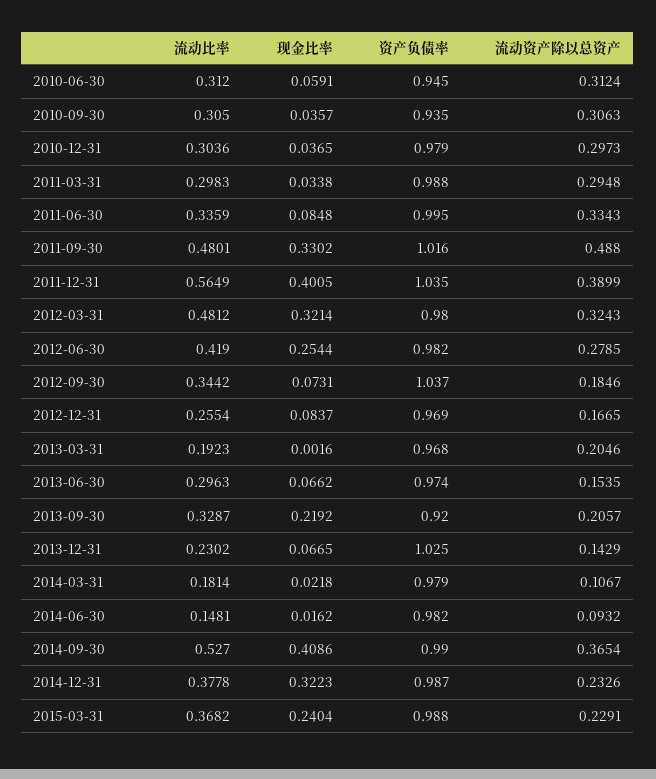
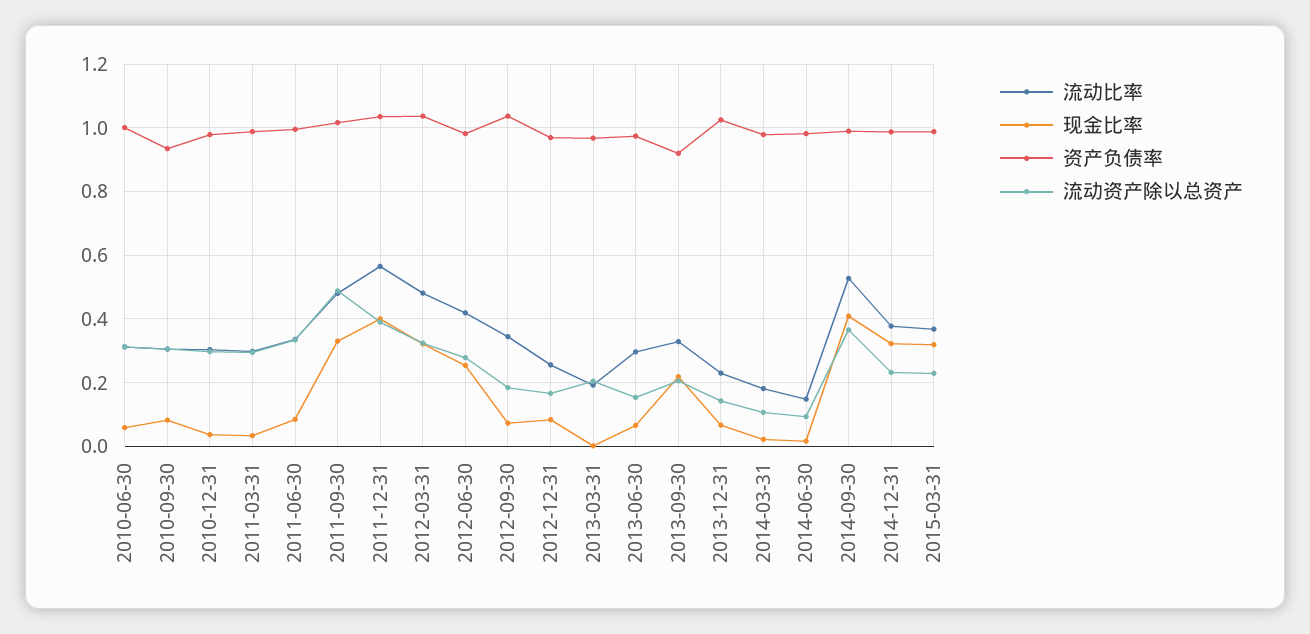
资产负债率, 2010-06-30: 0.945 -> 1
现金比率, 2010-09-30: 0.0357 -> 0.08
资产负债率, 2012-03-31: 0.98 -> 1.04
现金比率, 2015-03-31: 0.2404 -> 0.32

